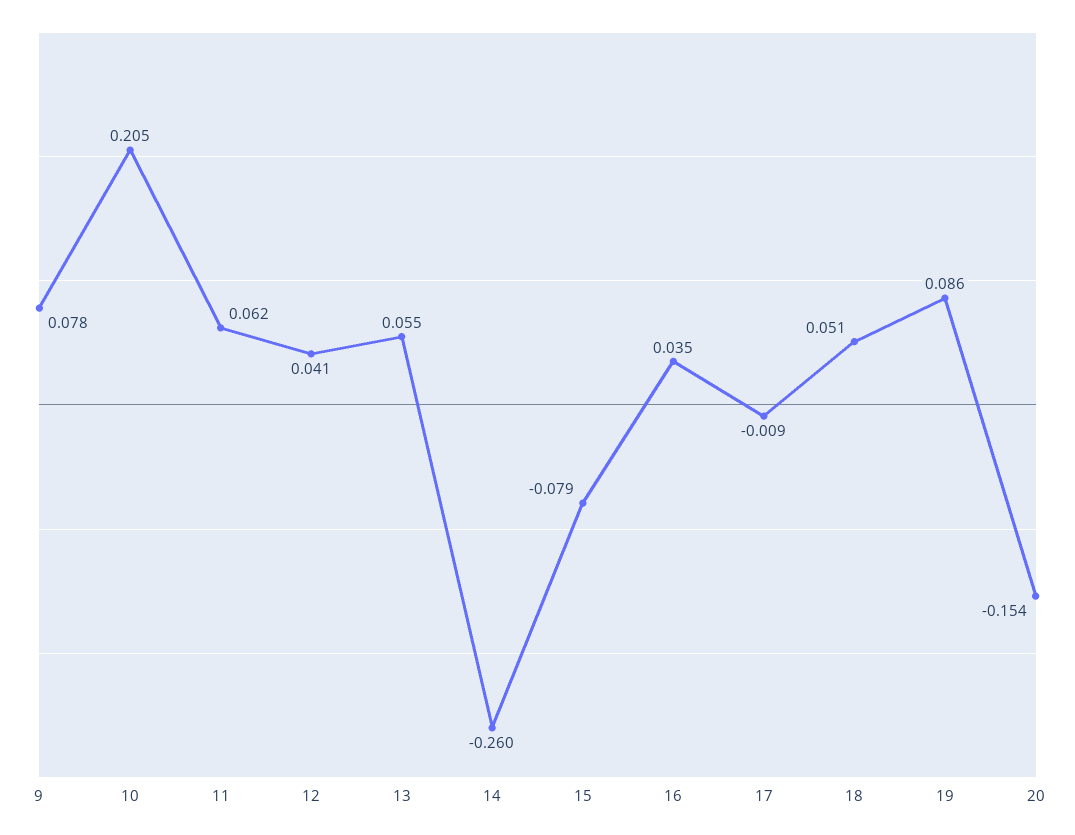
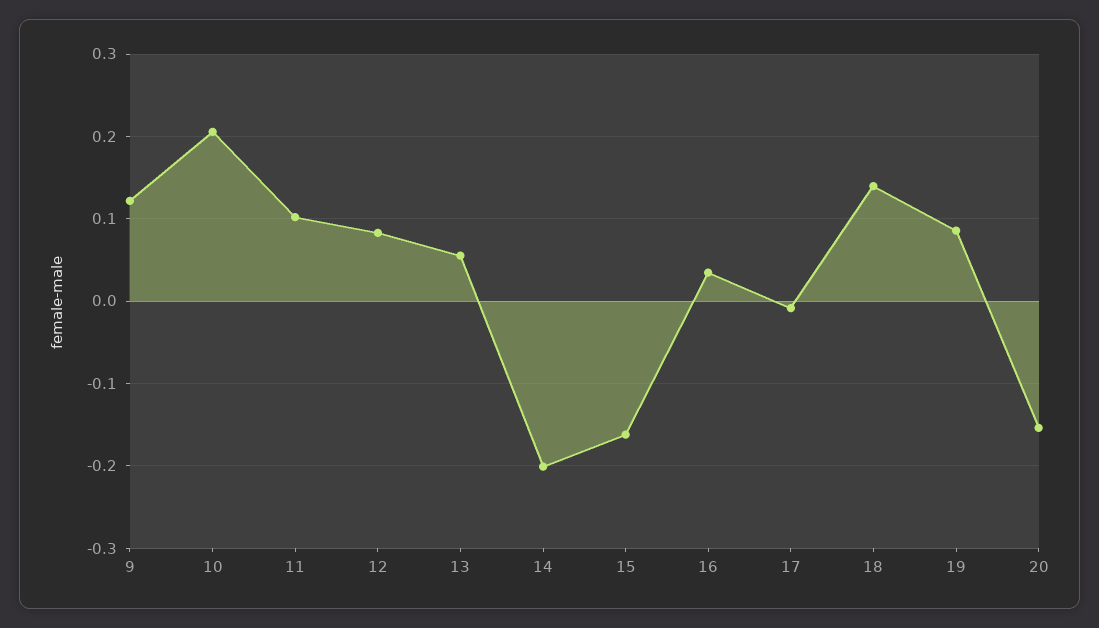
9: 0.078 -> 0.12
11: 0.062 -> 0.1
12: 0.041 -> 0.08
14: -0.26 -> -0.2
15: -0.079 -> -0.16
18: 0.051 -> 0.14

